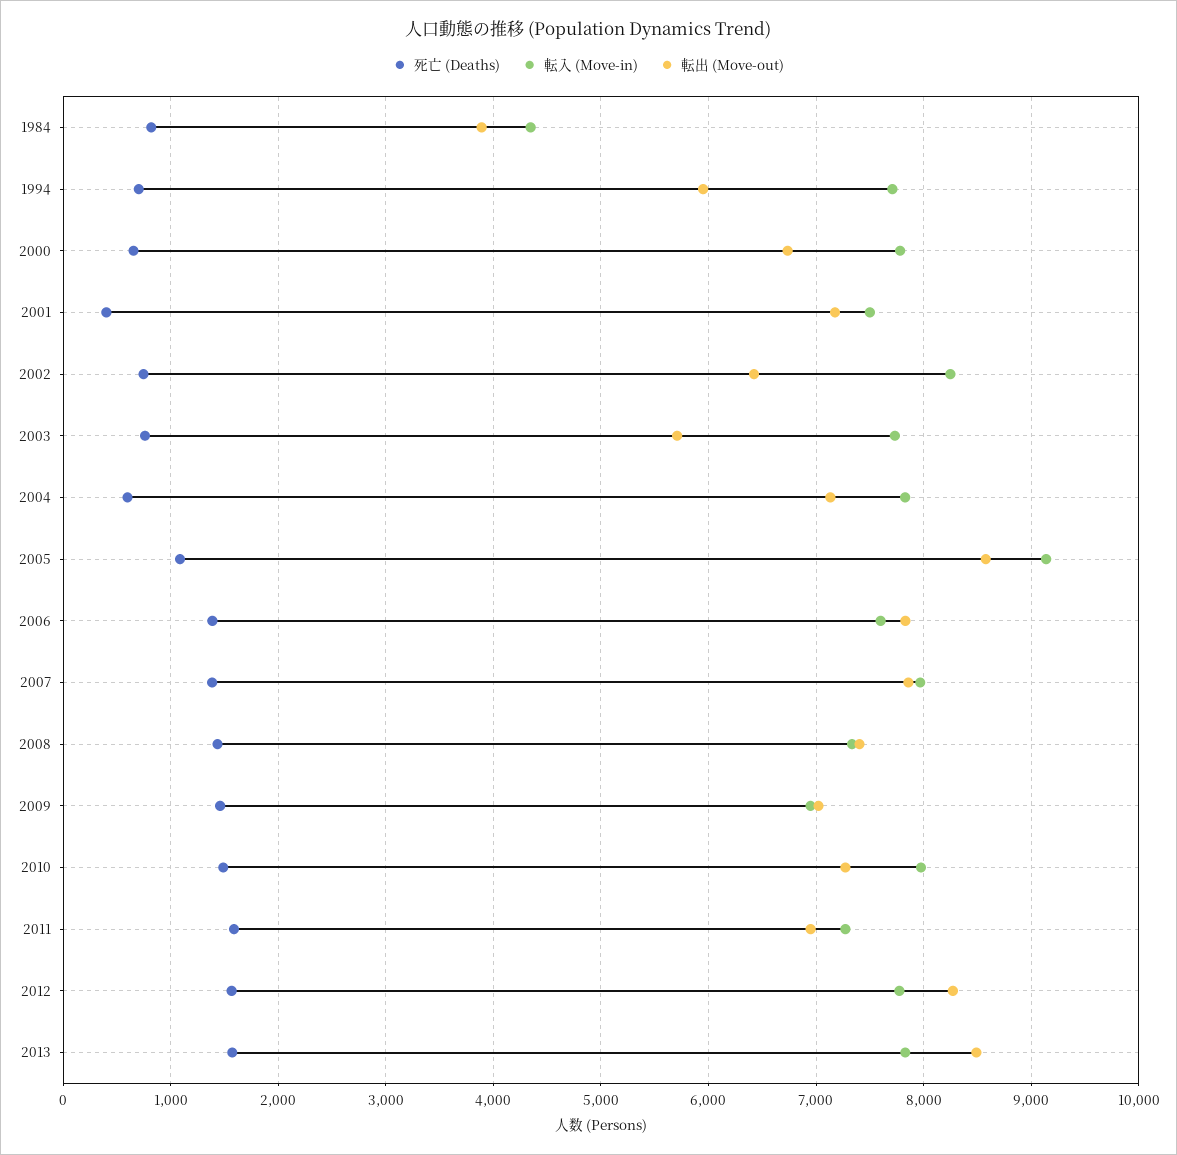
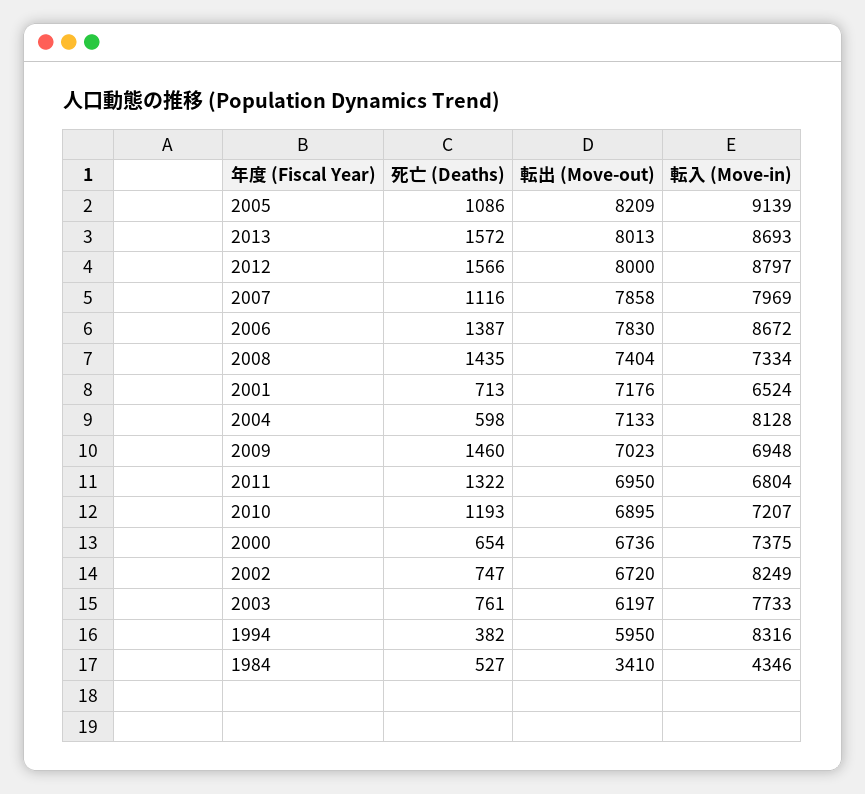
死亡 (Deaths), 1984: 800 -> 527
転出 (Move-out), 1984: 3900 -> 3410
死亡 (Deaths), 1994: 700 -> 382
転入 (Move-in), 1994: 7700 -> 8316
転入 (Move-in), 2000: 7800 -> 7375
死亡 (Deaths), 2001: 400 -> 713
転入 (Move-in), 2001: 7500 -> 6524
転出 (Move-out), 2002: 6400 -> 6720
転出 (Move-out), 2003: 5700 -> 6197
転入 (Move-in), 2004: 7800 -> 8128
転出 (Move-out), 2005: 8600 -> 8209
転入 (Move-in), 2006: 7600 -> 8672
死亡 (Deaths), 2007: 1400 -> 1116
死亡 (Deaths), 2010: 1500 -> 1193
転入 (Move-in), 2010: 8000 -> 7207
転出 (Move-out), 2010: 7300 -> 6895
死亡 (Deaths), 2011: 1600 -> 1322
転入 (Move-in), 2011: 7300 -> 6804
転入 (Move-in), 2012: 7800 -> 8797
転出 (Move-out), 2012: 8300 -> 8000
転入 (Move-in), 2013: 7800 -> 8693
転出 (Move-out), 2013: 8500 -> 8013

